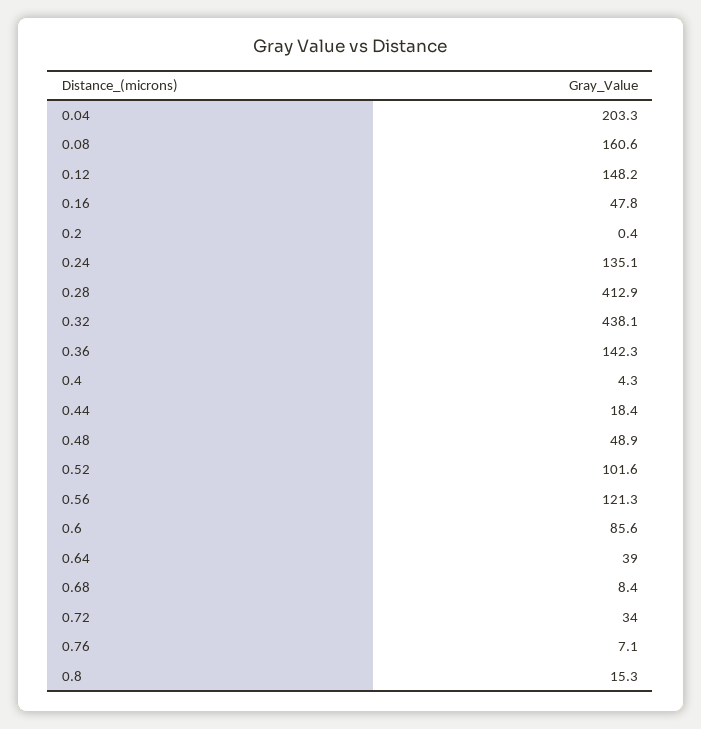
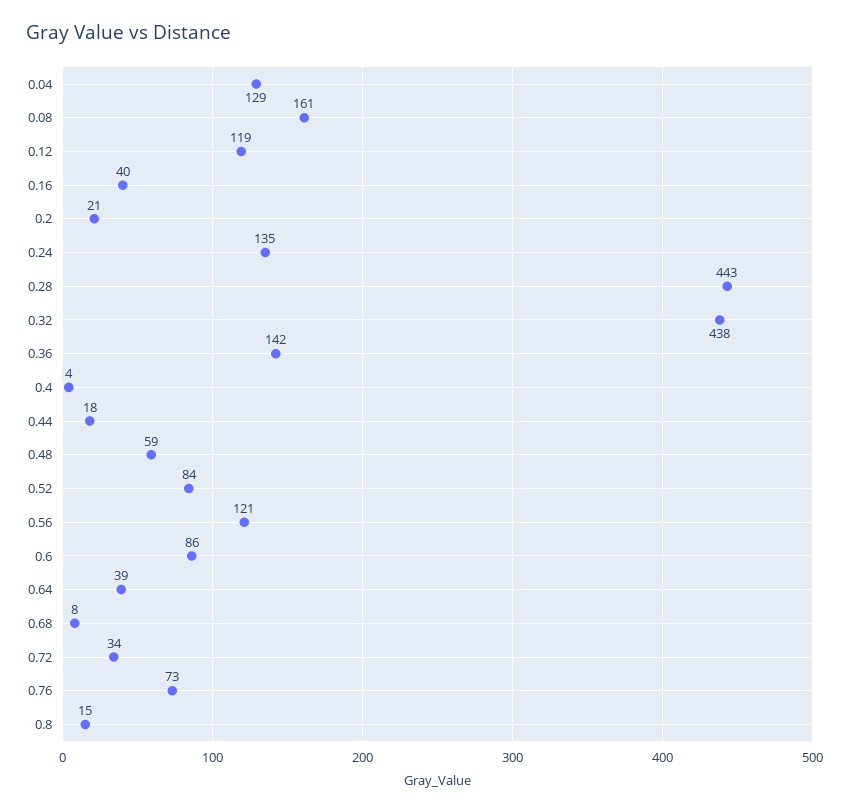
0.04: 203.3 -> 129
0.12: 148.2 -> 119
0.16: 47.8 -> 40
0.2: 0.4 -> 21
0.28: 412.9 -> 443
0.48: 48.9 -> 59
0.52: 101.6 -> 84
0.76: 7.1 -> 73

